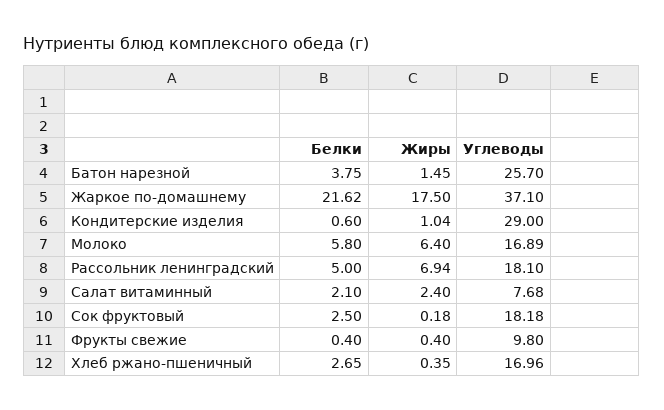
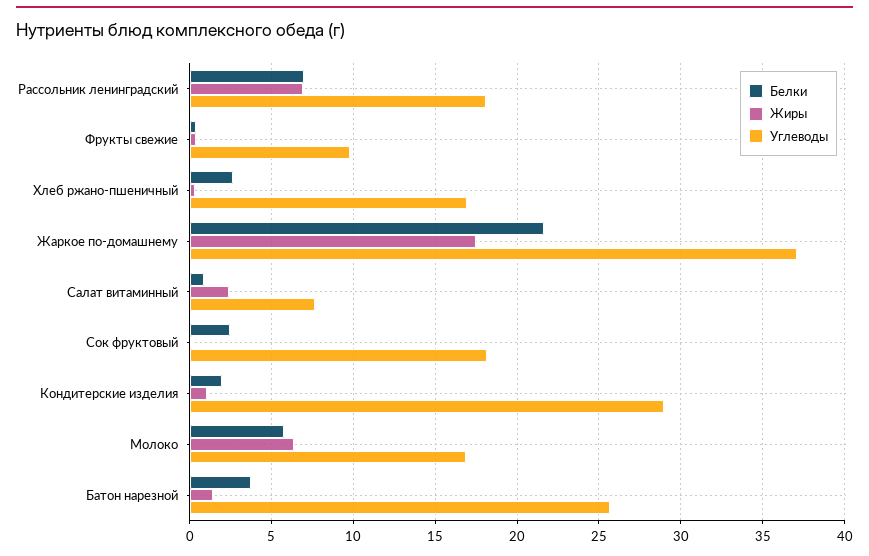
Белки, Кондитерские изделия: 0.6 -> 2
Белки, Рассольник ленинградский: 5 -> 7
Белки, Салат витаминный: 2.1 -> 1

